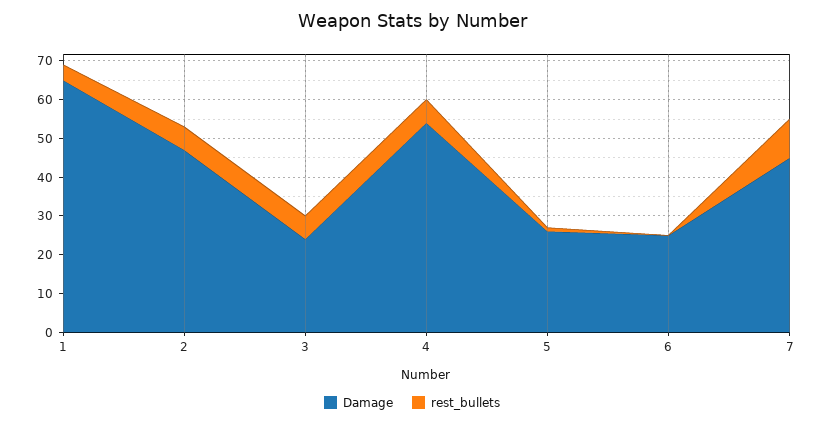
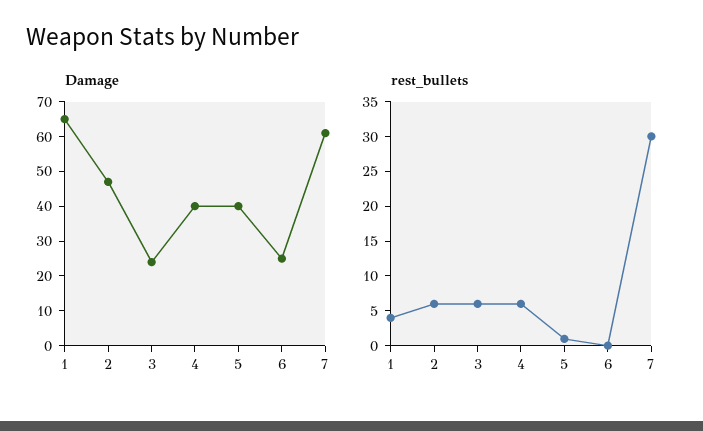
Damage, 4: 55 -> 40
Damage, 5: 25 -> 40
Damage, 7: 45 -> 60
rest_bullets, 7: 10 -> 30

